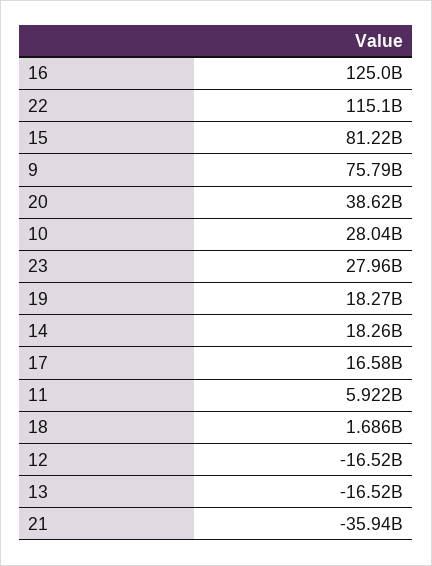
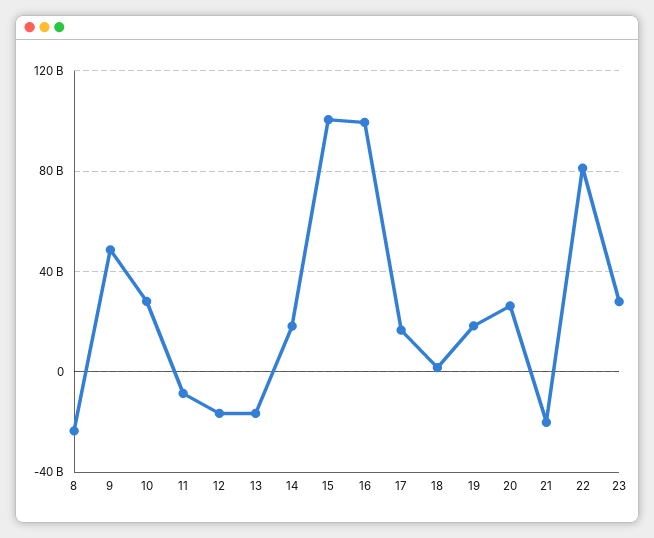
16: 125000000000 -> 100000000000
22: 115100000000 -> 80000000000
15: 81220000000 -> 100000000000
9: 75790000000 -> 50000000000
20: 38620000000 -> 25000000000
11: 5922000000 -> -10000000000
21: -35940000000 -> -20000000000
8: none -> -25000000000

